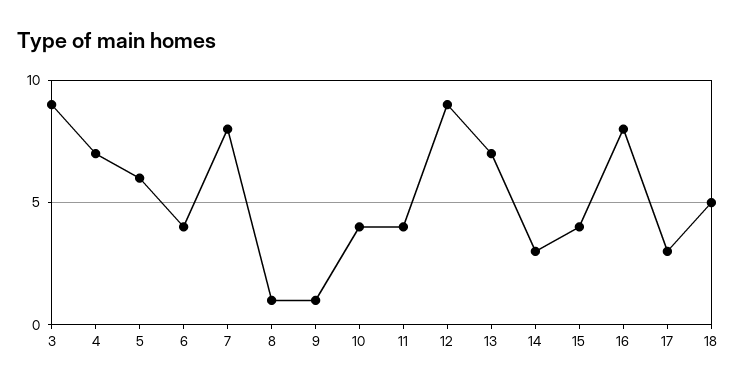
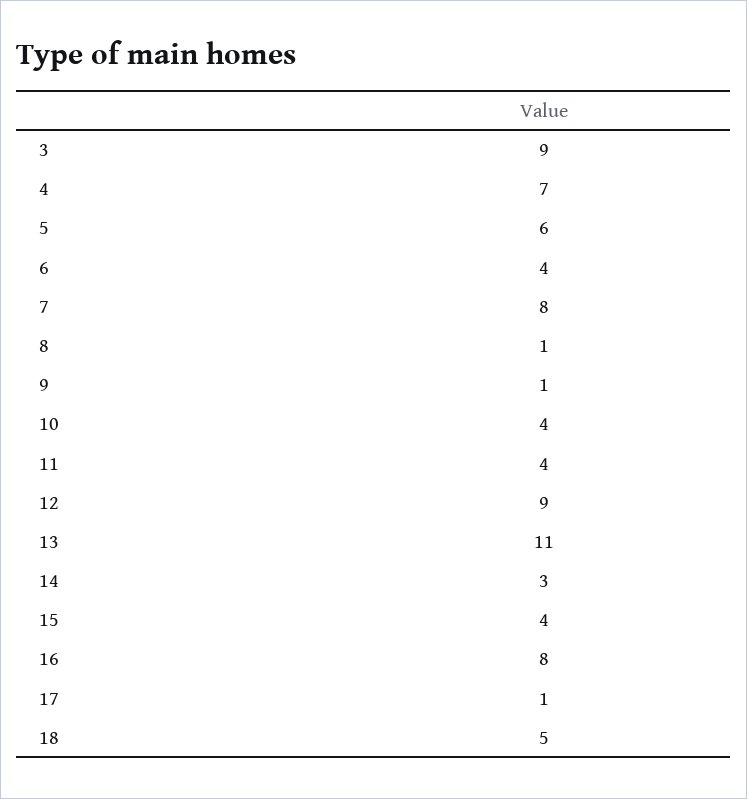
13: 7 -> 11
17: 3 -> 1

